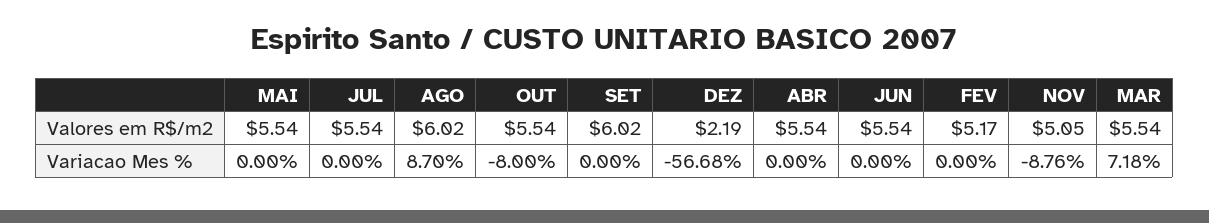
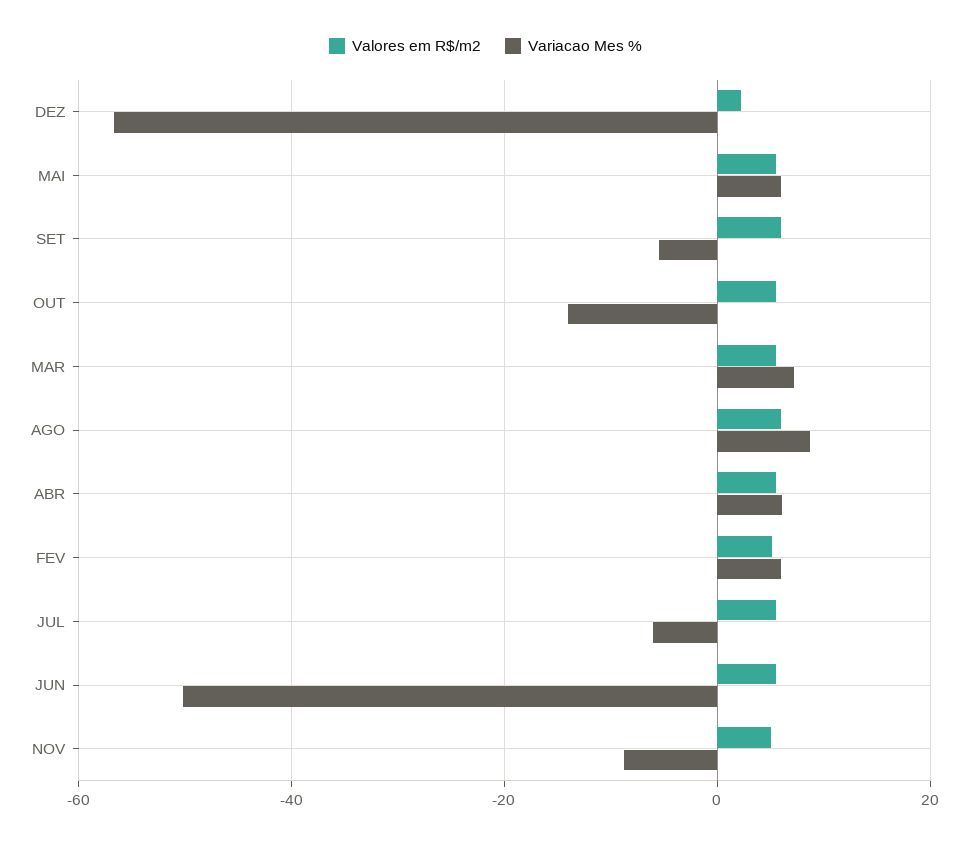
Variacao Mes %, MAI: 0 -> 6
Variacao Mes %, JUL: 0 -> -6
Variacao Mes %, OUT: -8 -> -14
Variacao Mes %, SET: 0 -> -6
Variacao Mes %, ABR: 0 -> 6
Variacao Mes %, JUN: 0 -> -50
Variacao Mes %, FEV: 0 -> 6

